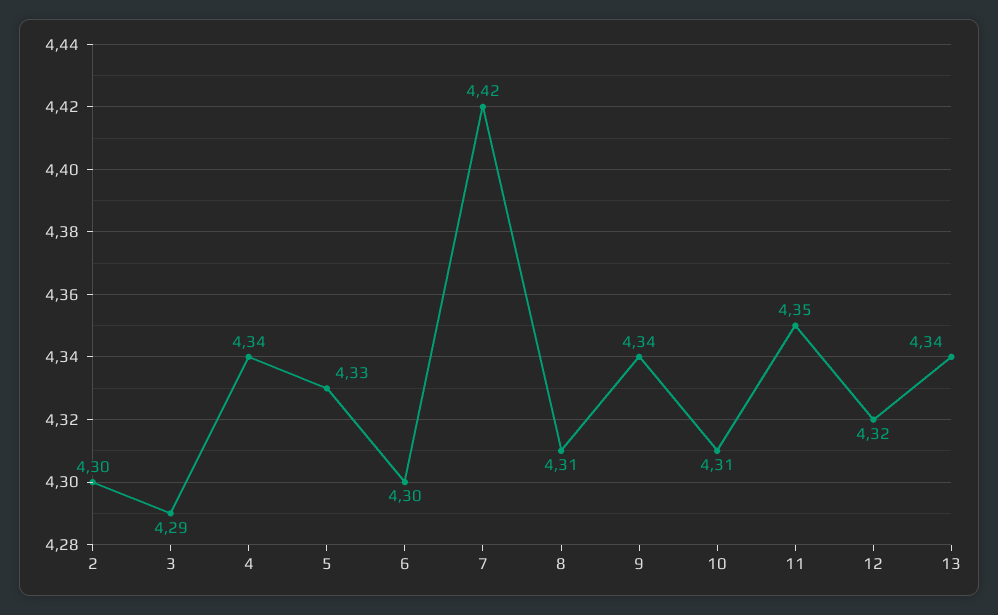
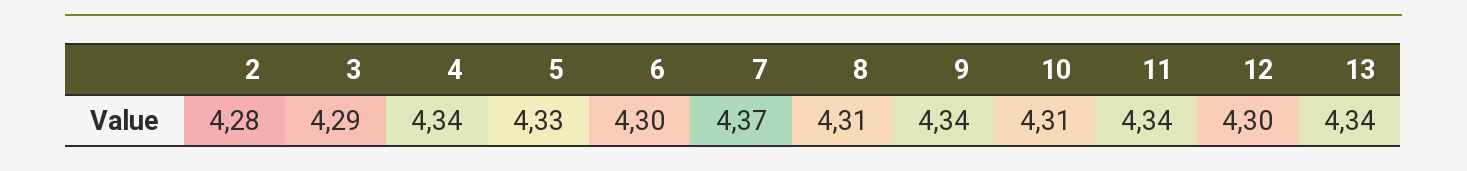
2: 4.3 -> 4.28
7: 4.42 -> 4.37
11: 4.35 -> 4.34
12: 4.32 -> 4.3

